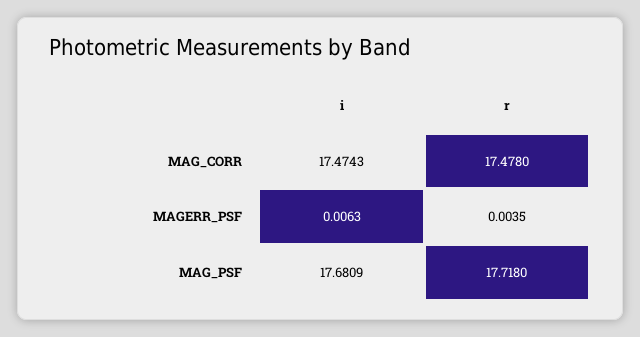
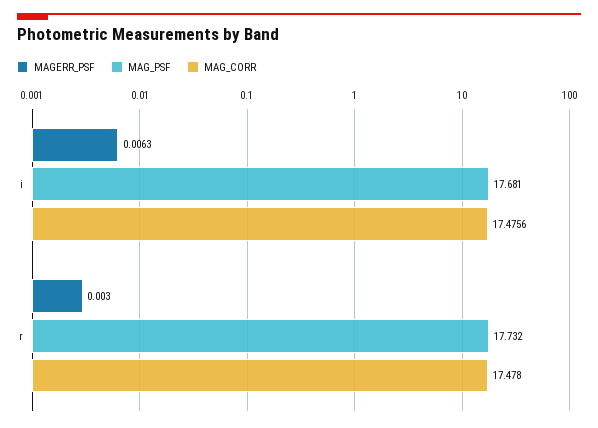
MAG_CORR, i: 17.4743 -> 17.4756
MAGERR_PSF, r: 0.0035 -> 0.003
MAG_PSF, r: 17.718 -> 17.732

